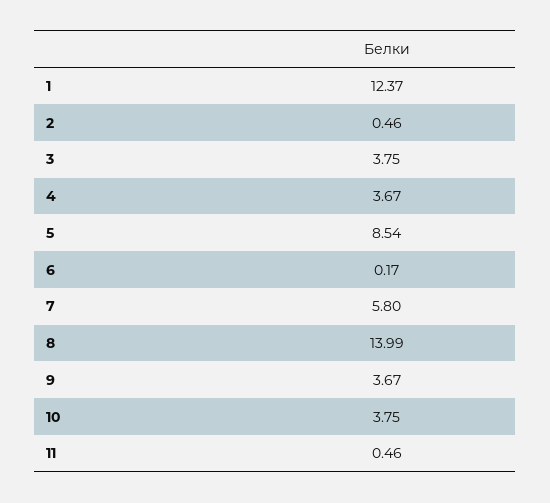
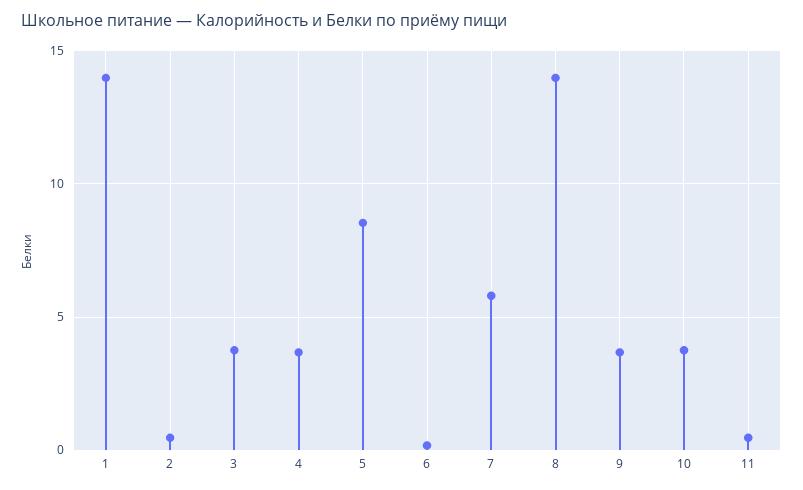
1: 12.37 -> 14

